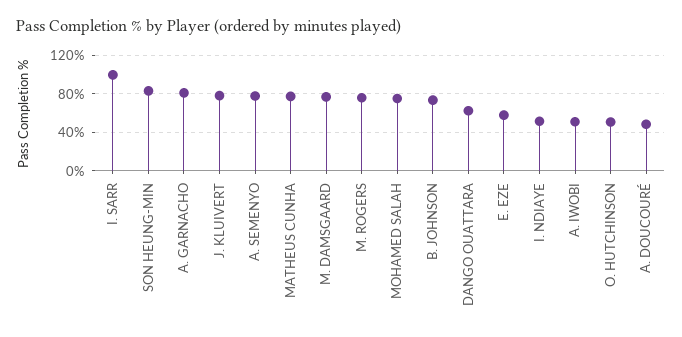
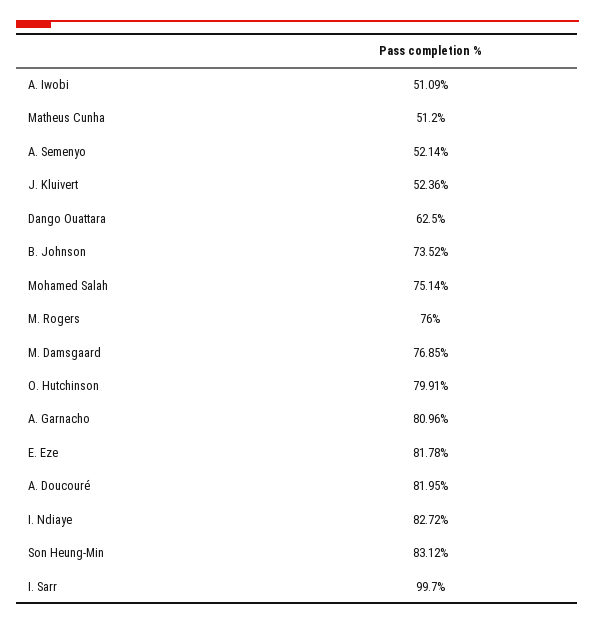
J. KLUIVERT: 80 -> 52.36
A. SEMENYO: 80 -> 52.14
MATHEUS CUNHA: 80 -> 51.2
E. EZE: 60 -> 81.78
I. NDIAYE: 50 -> 82.72
O. HUTCHINSON: 50 -> 79.91
A. DOUCOURÉ: 50 -> 81.95

